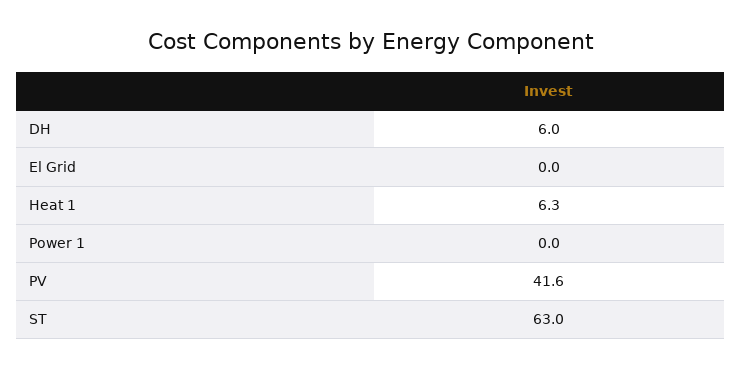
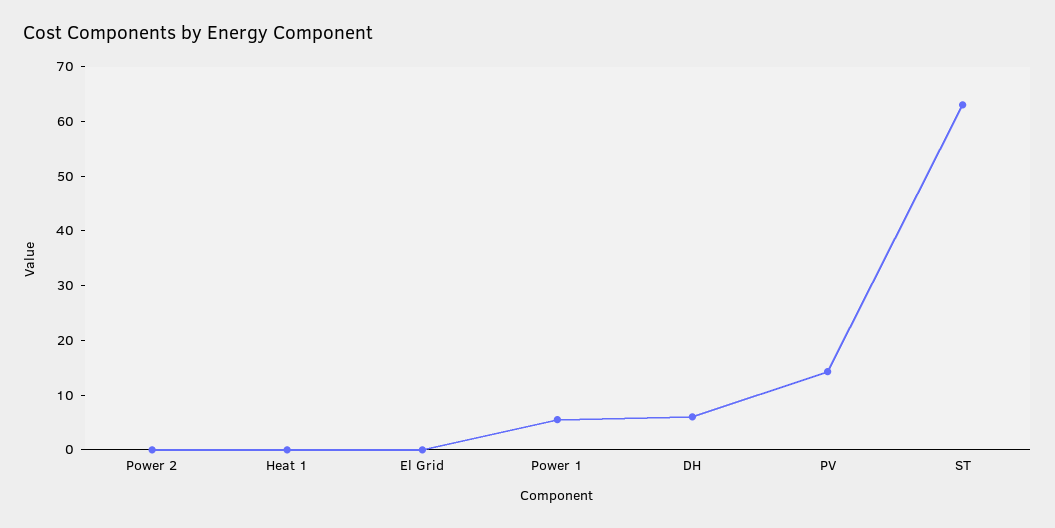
Heat 1: 6.3 -> 0
Power 1: 0 -> 6
PV: 41.6 -> 14
Power 2: none -> 0

